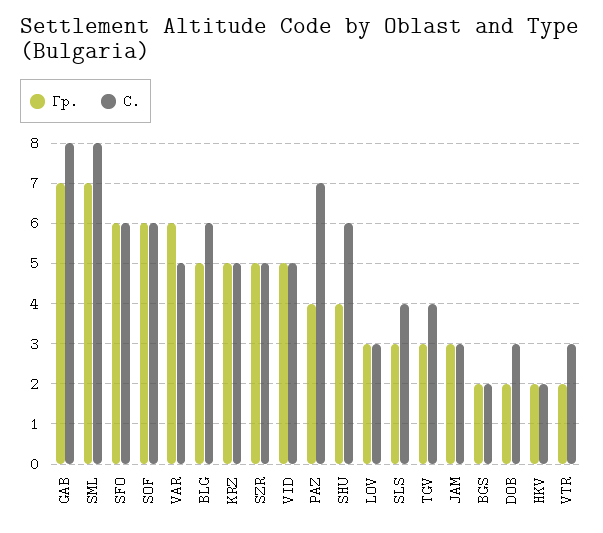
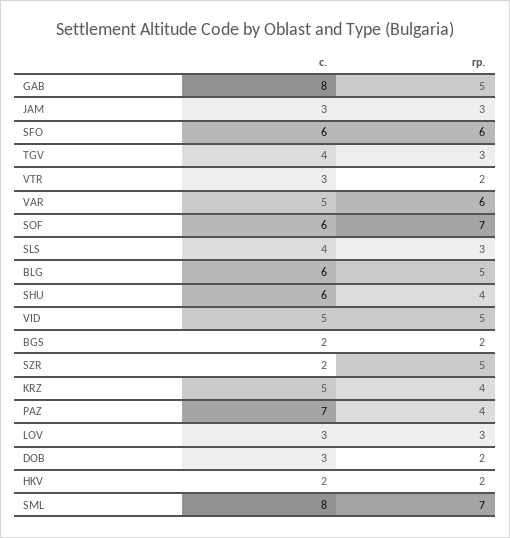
Гр., GAB: 7 -> 5
Гр., SOF: 6 -> 7
Гр., KRZ: 5 -> 4
С., SZR: 5 -> 2

